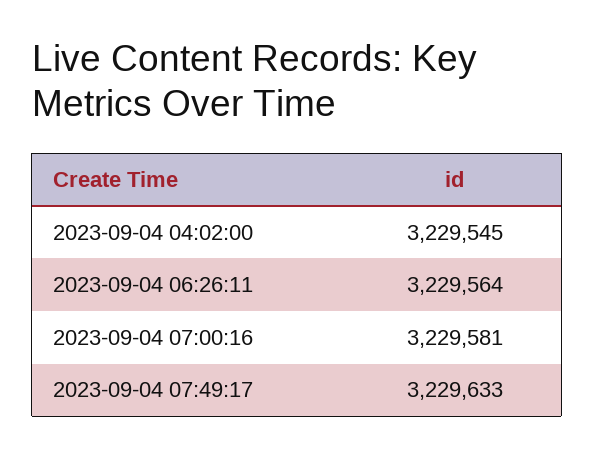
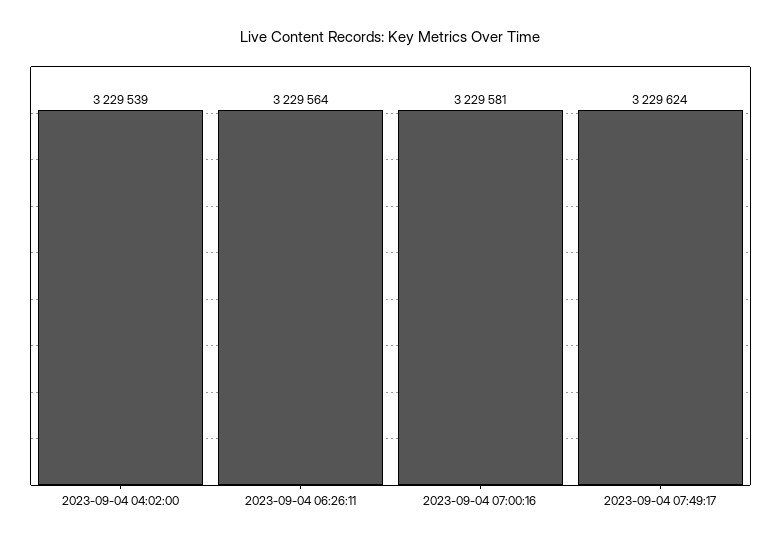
2023-09-04 04:02:00: 3229545 -> 3229539
2023-09-04 07:49:17: 3229633 -> 3229624

